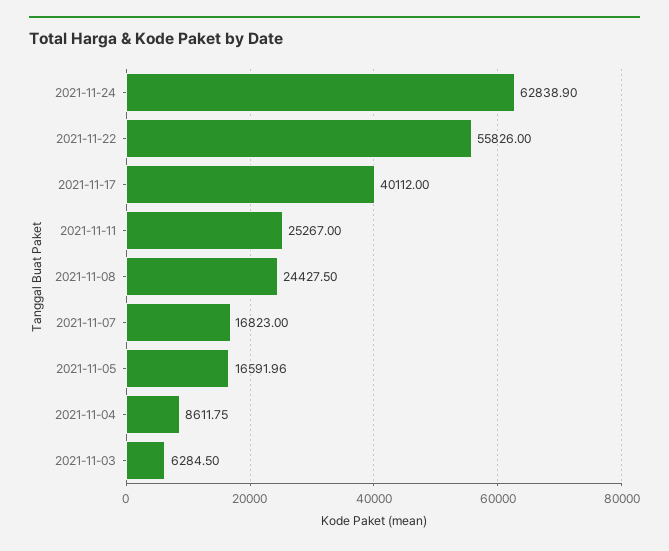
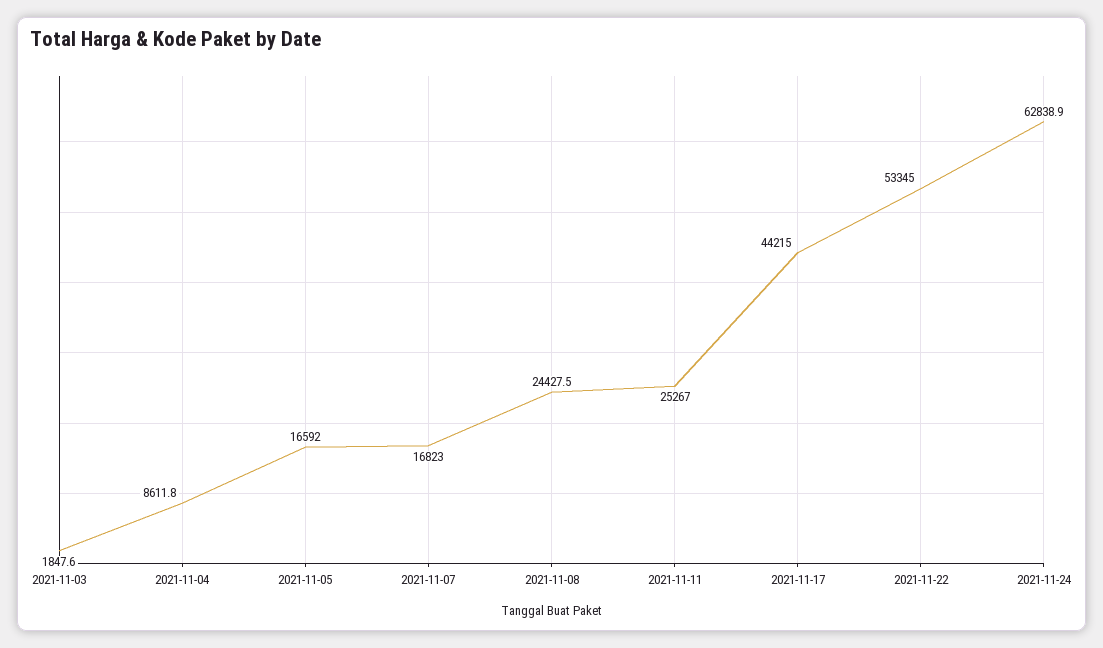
2021-11-22: 55826 -> 53345
2021-11-17: 40112 -> 44215
2021-11-03: 6284.5 -> 1847.6

